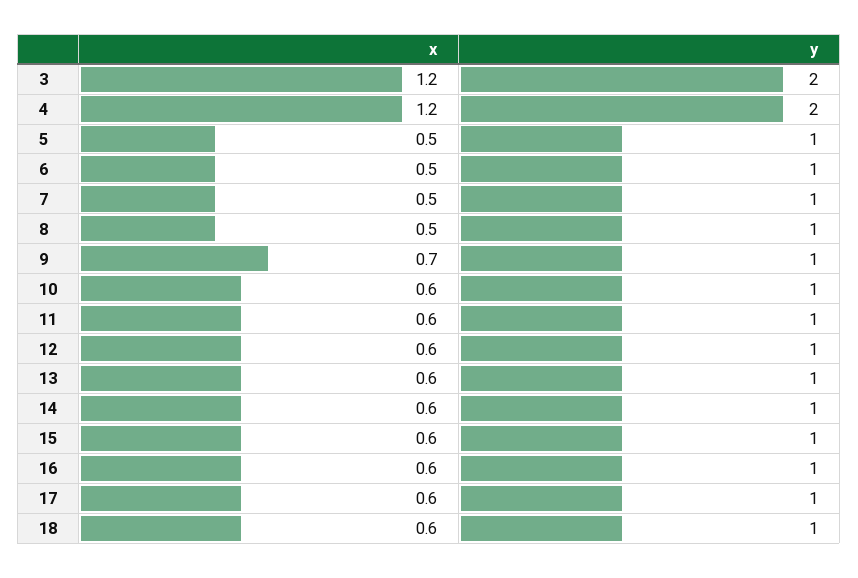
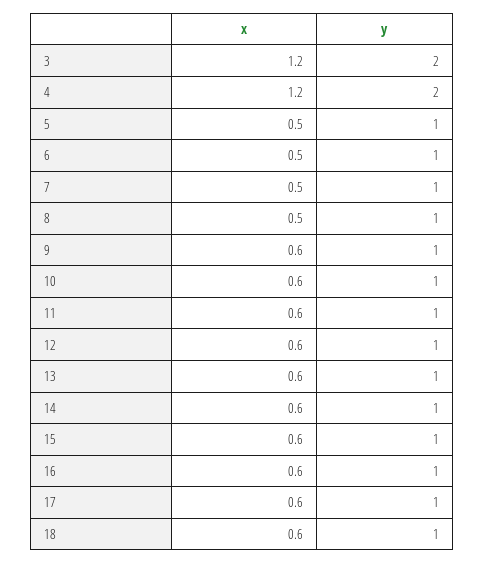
x, 9: 0.7 -> 0.6

